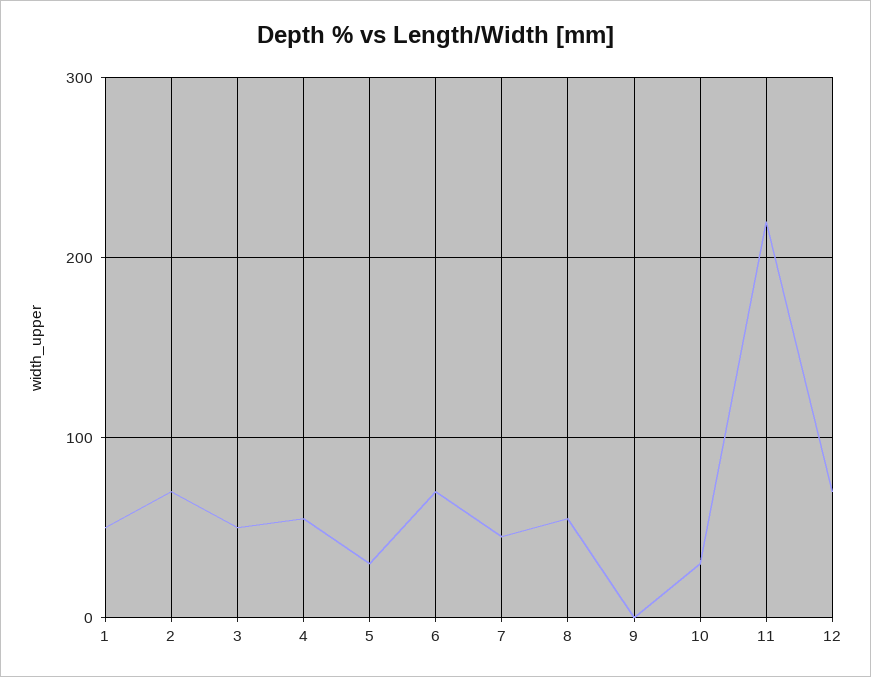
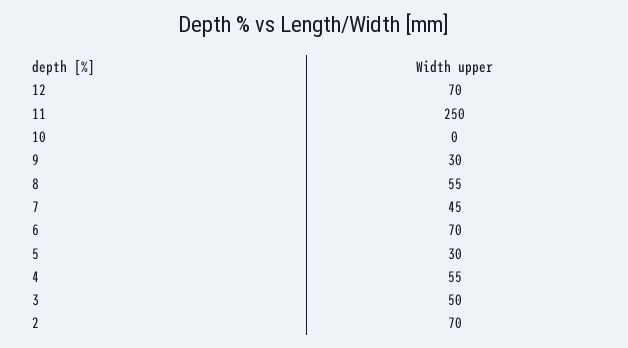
1: 50 -> none
9: 0 -> 30
10: 30 -> 0
11: 220 -> 250

